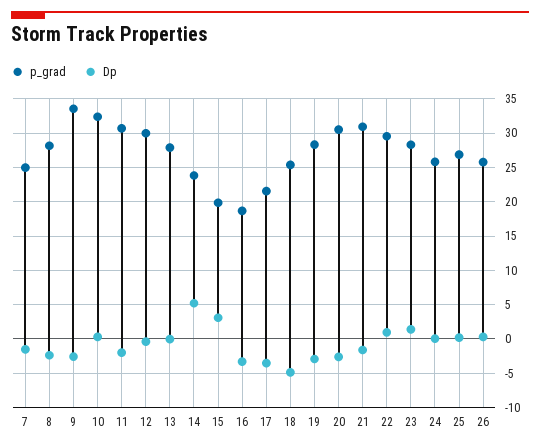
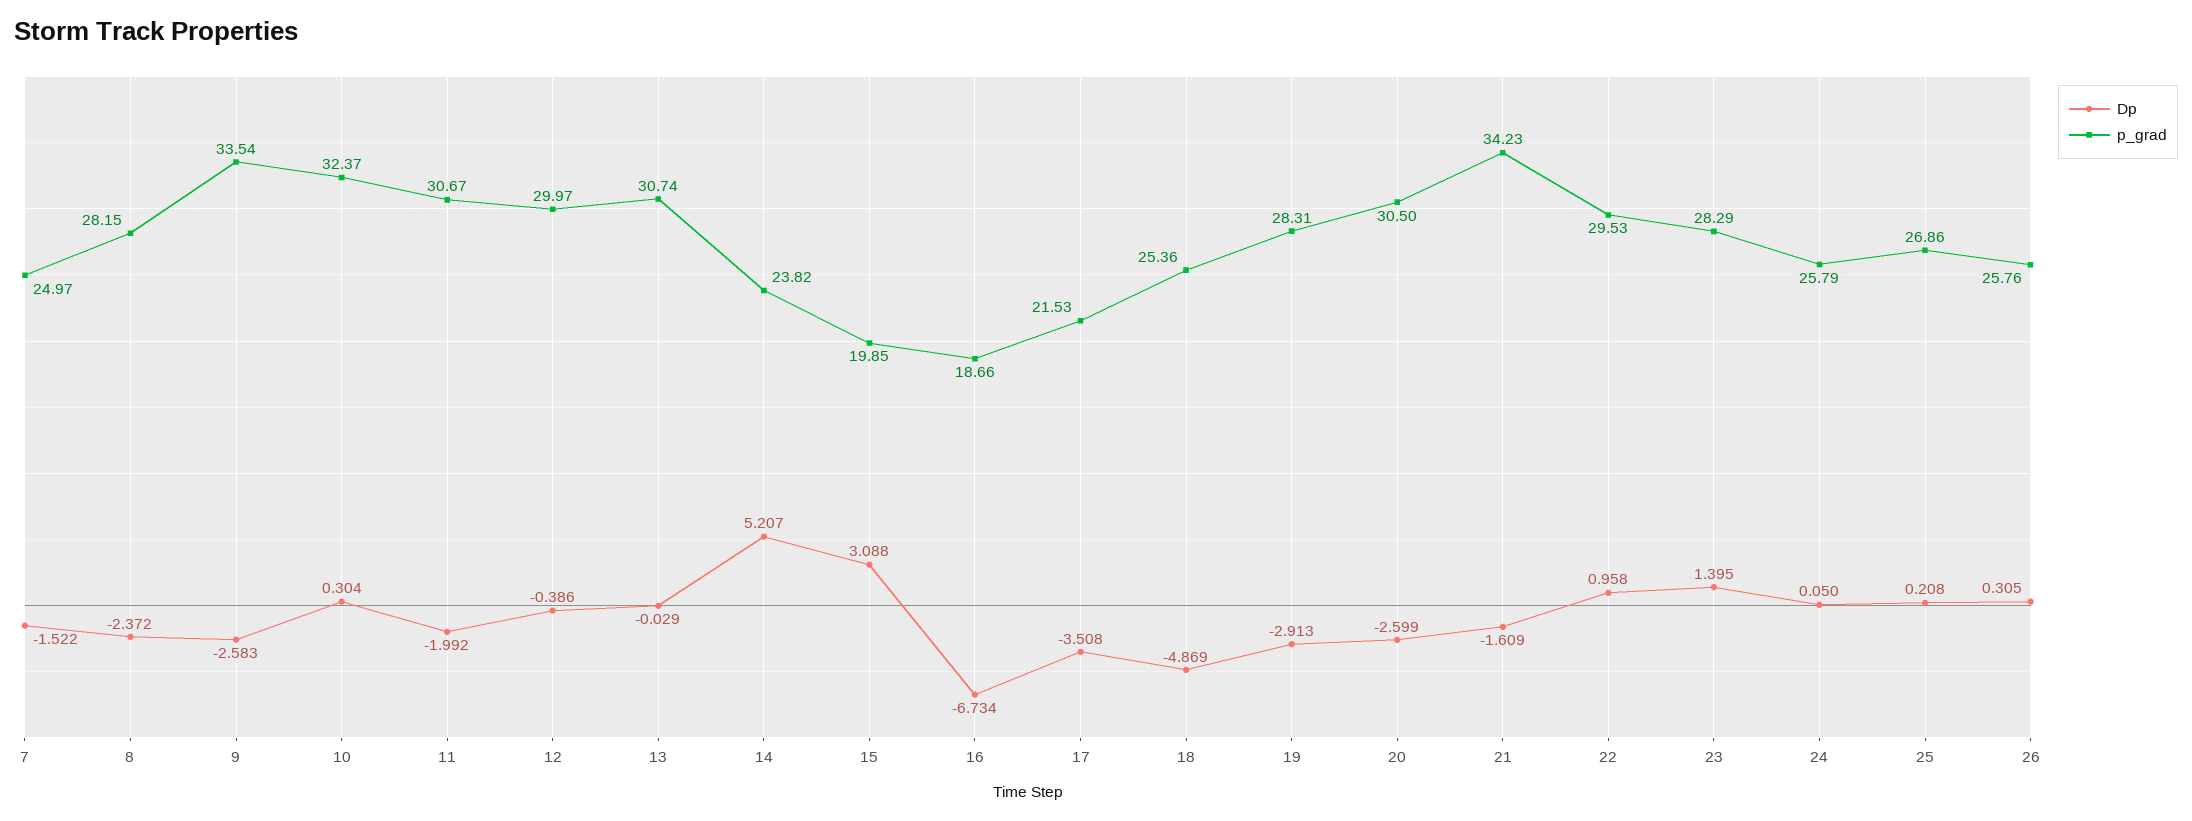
p_grad, 13: 28 -> 30.74
Dp, 16: -3 -> -6.734
p_grad, 21: 31 -> 34.23

